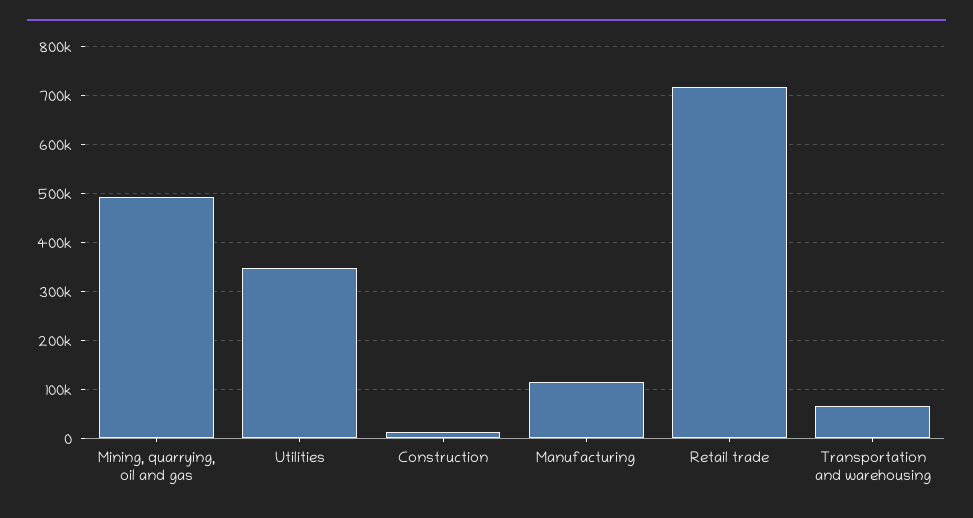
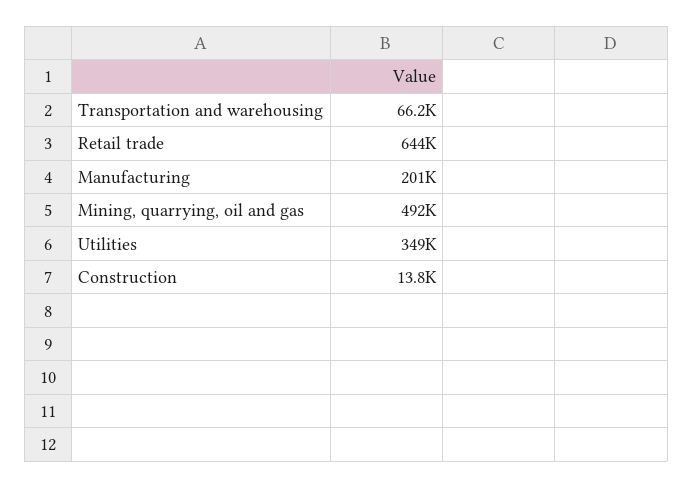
Manufacturing: 120000 -> 201000
Retail trade: 720000 -> 644000

